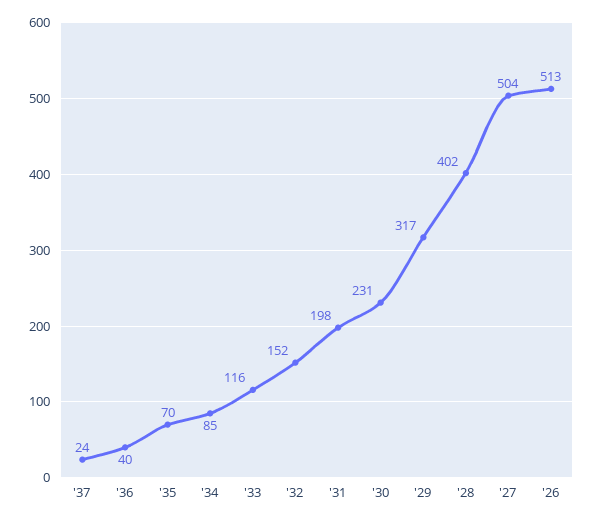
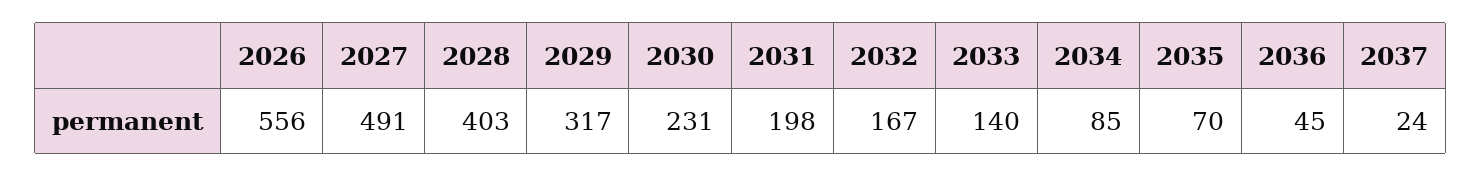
'36: 40 -> 45
'33: 116 -> 140
'32: 152 -> 167
'28: 402 -> 403
'27: 504 -> 491
'26: 513 -> 556

